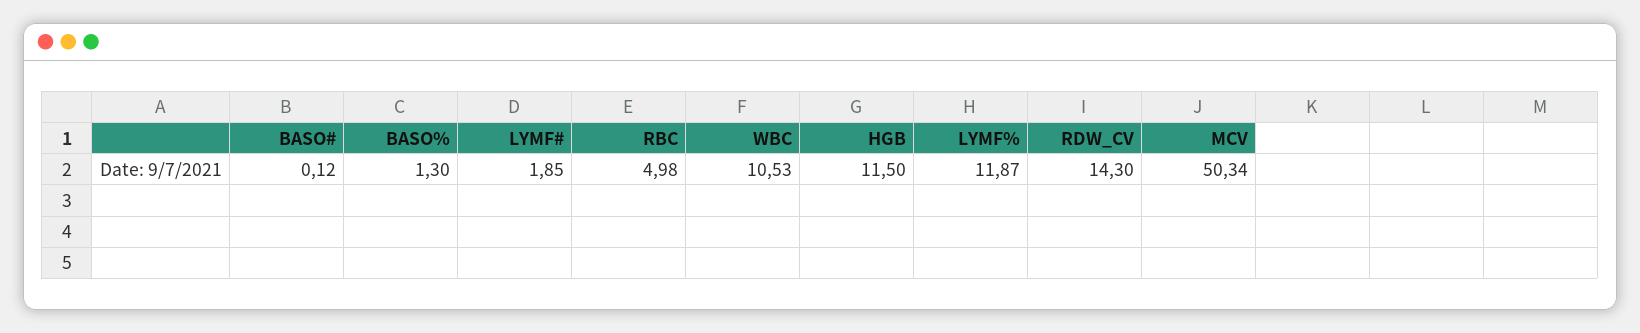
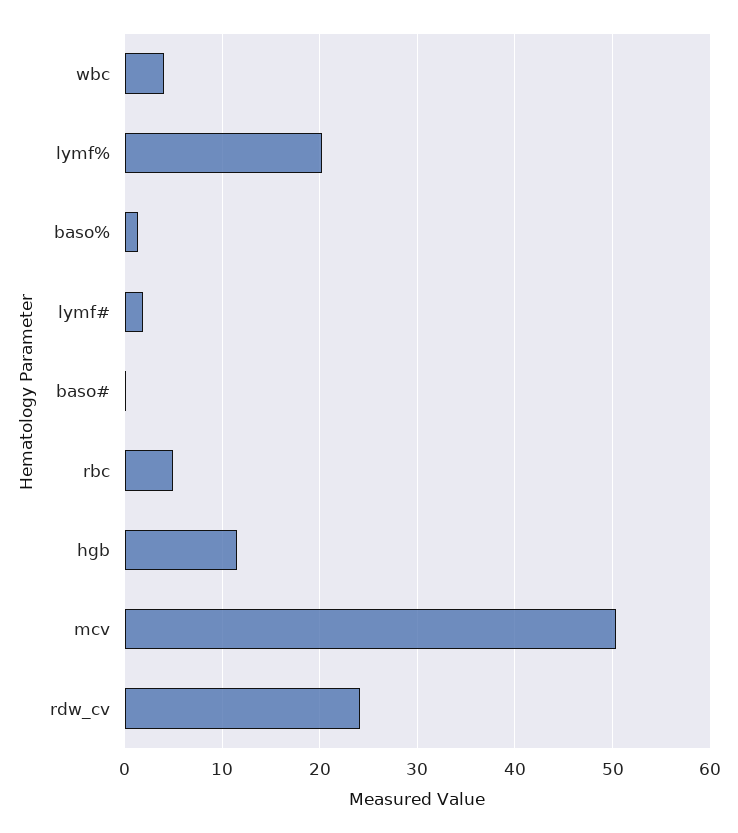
WBC: 10.53 -> 4
LYMF%: 11.87 -> 20
RDW_CV: 14.3 -> 24

